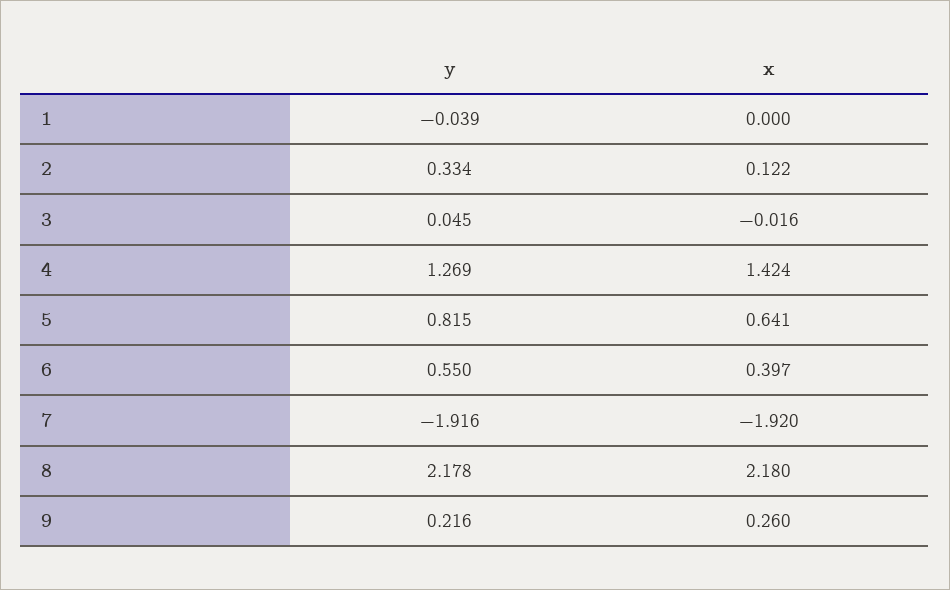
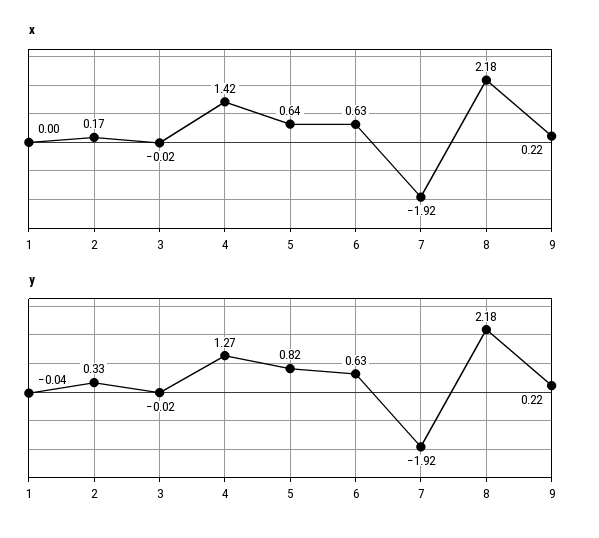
x, 2: 0.122 -> 0.17
y, 3: 0.045 -> -0.02
y, 6: 0.55 -> 0.63
x, 6: 0.397 -> 0.63
x, 9: 0.26 -> 0.22

